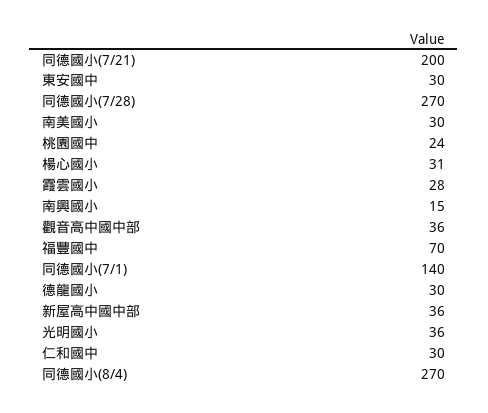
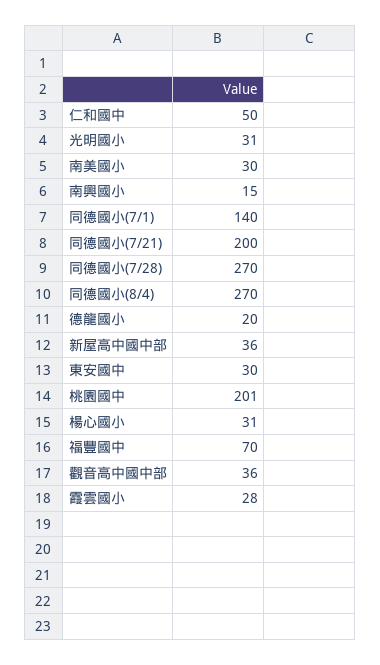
桃園國中: 24 -> 201
德龍國小: 30 -> 20
光明國小: 36 -> 31
仁和國中: 30 -> 50

